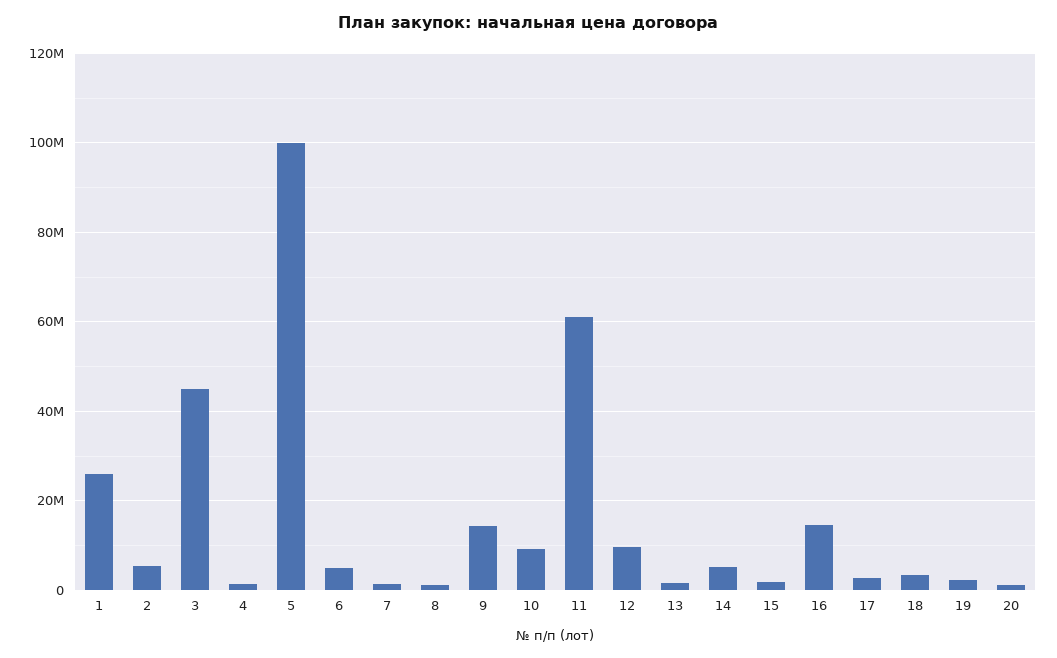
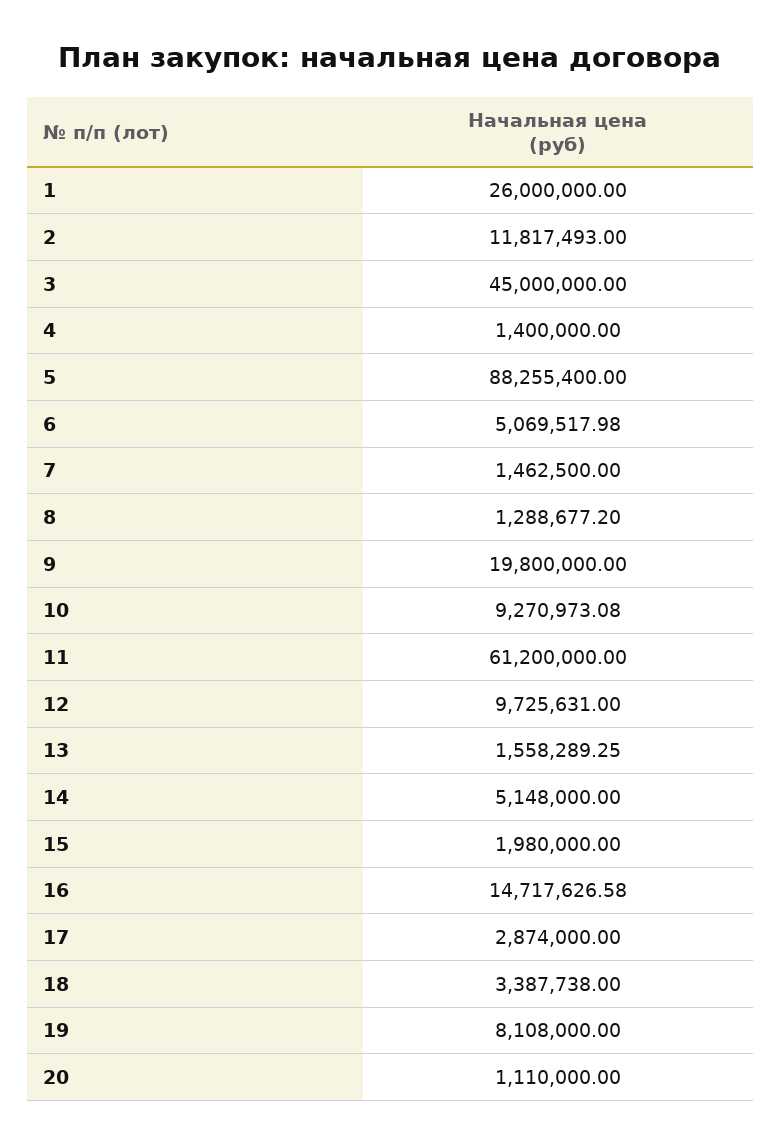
2: 6000000 -> 11817493
5: 100000000 -> 88255400
9: 14000000 -> 19800000
19: 2000000 -> 8108000

